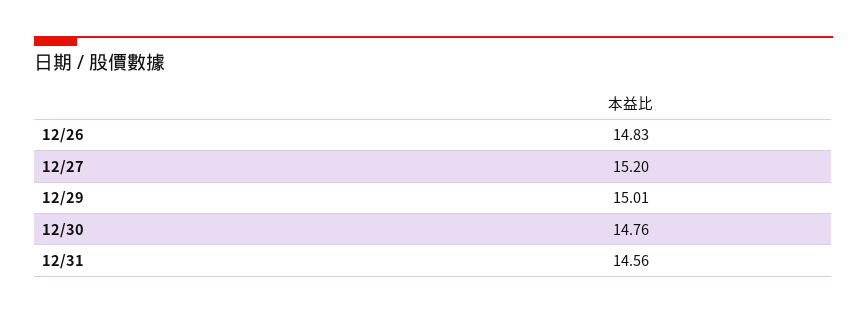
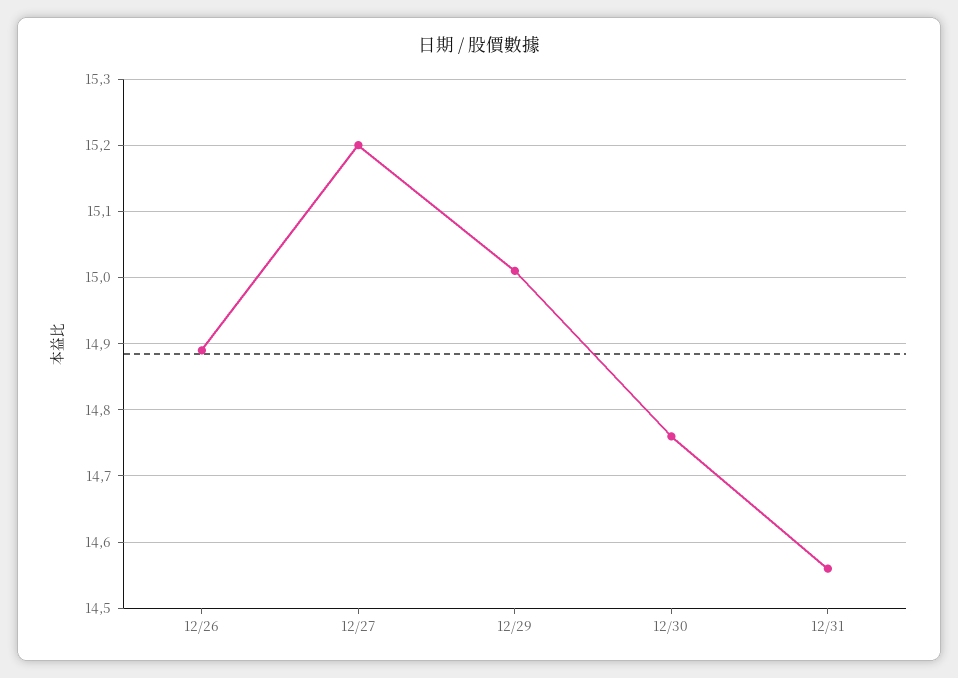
12/26: 14.83 -> 14.89

